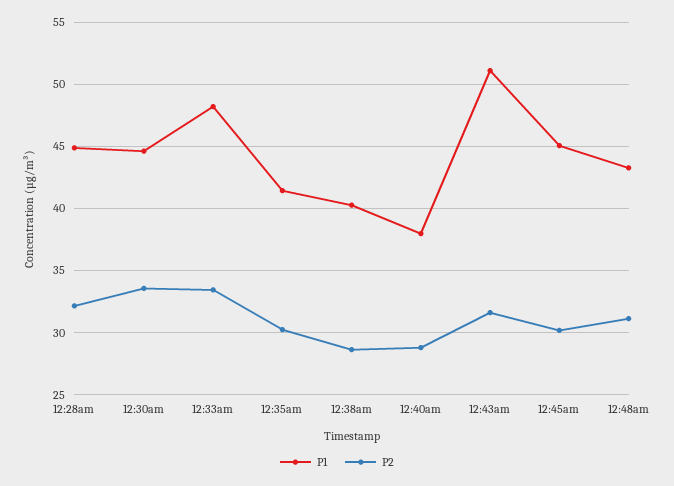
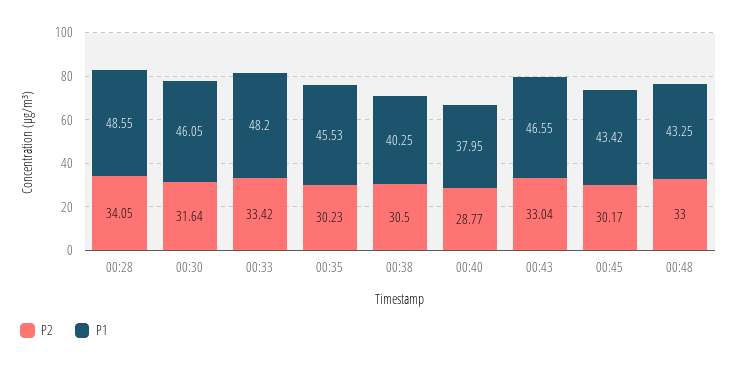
P1, 12:28am: 45 -> 48.55
P2, 12:28am: 32 -> 34.05
P1, 12:30am: 44.5 -> 46.05
P2, 12:30am: 33.5 -> 31.64
P1, 12:35am: 41.5 -> 45.53
P2, 12:38am: 28.5 -> 30.5
P1, 12:43am: 51 -> 46.55
P2, 12:43am: 31.5 -> 33.04
P1, 12:45am: 45 -> 43.42
P2, 12:48am: 31 -> 33

